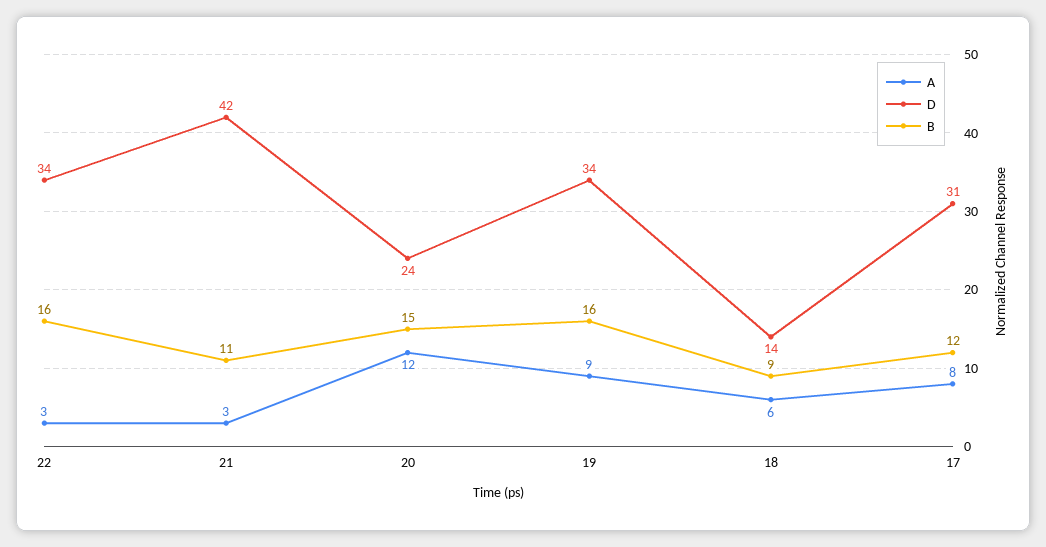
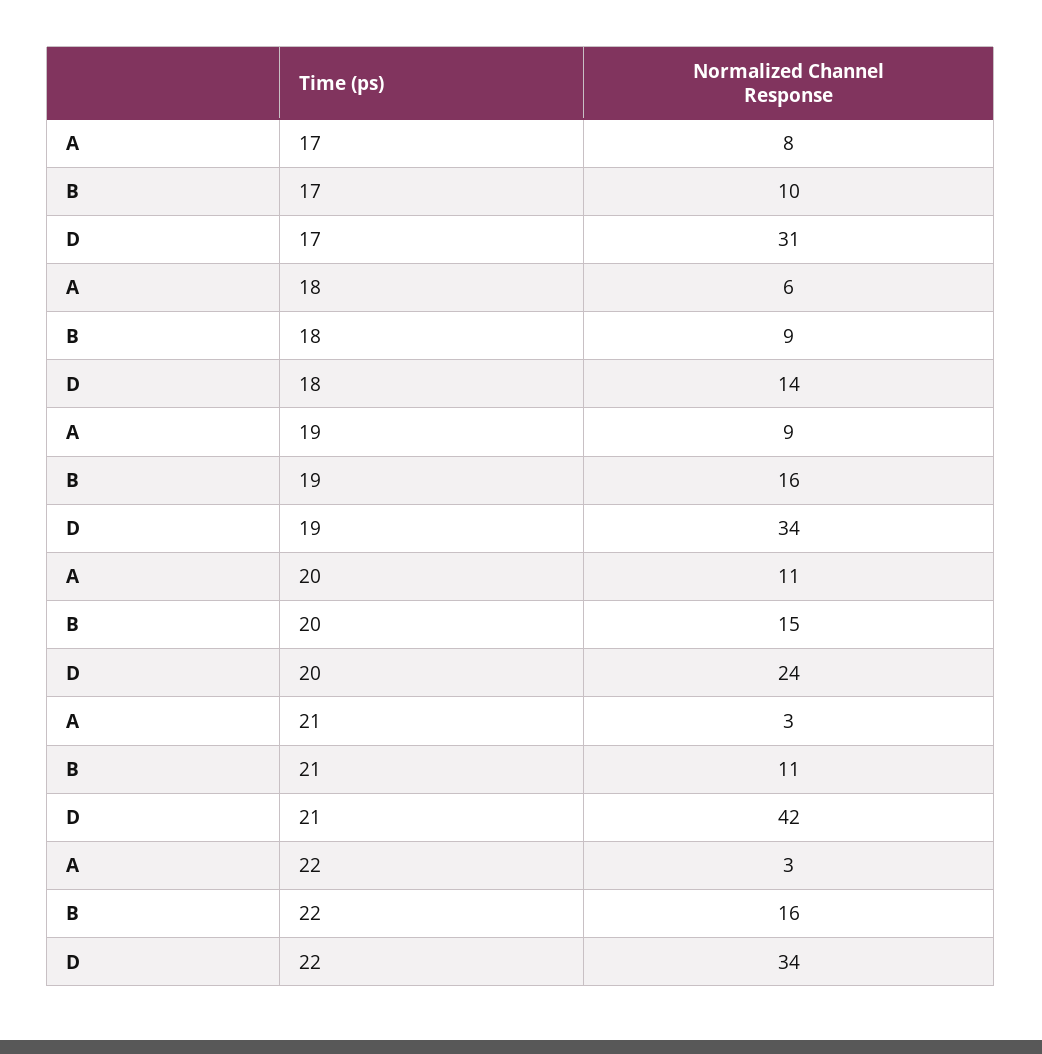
A, 20: 12 -> 11
B, 17: 12 -> 10

